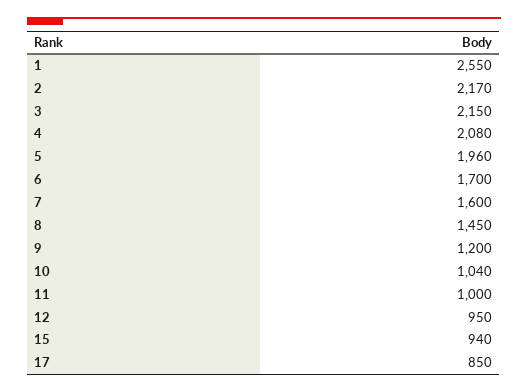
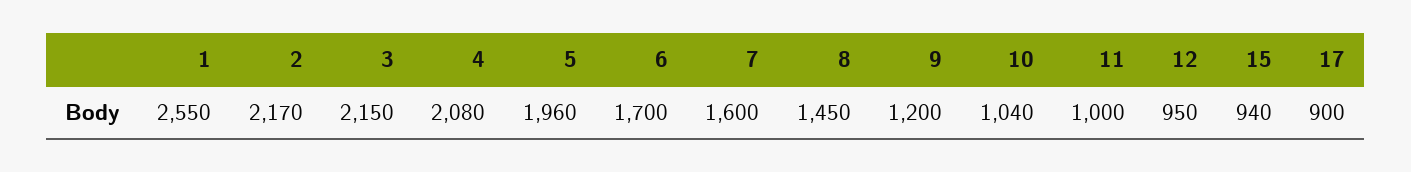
17: 850 -> 900

